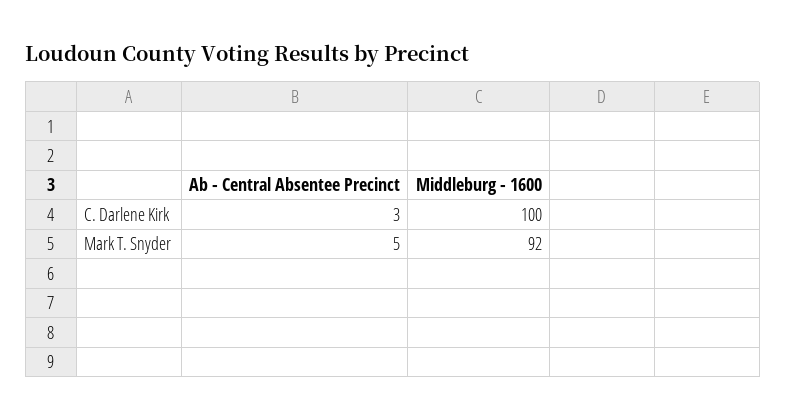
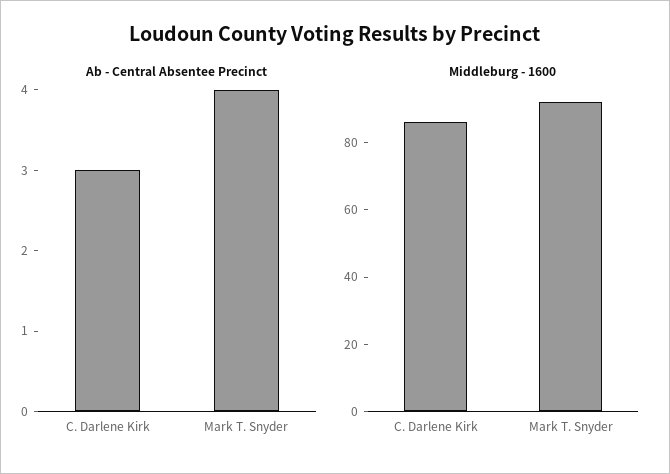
Middleburg - 1600, C. Darlene Kirk: 100 -> 85
Ab - Central Absentee Precinct, Mark T. Snyder: 5 -> 4

